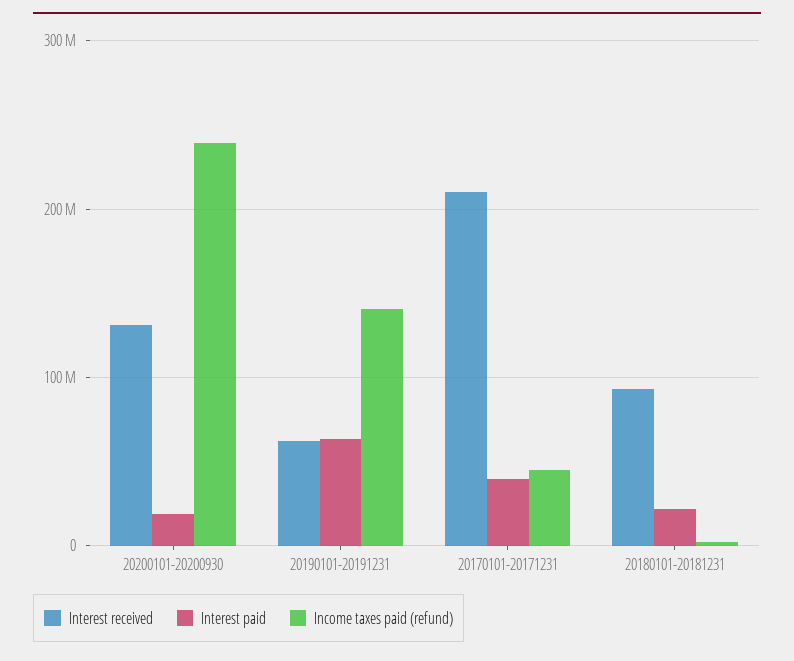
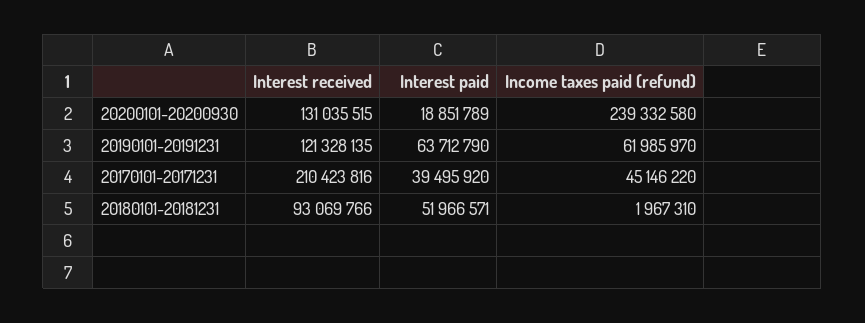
Interest received, 20190101-20191231: 60000000 -> 121328135
Income taxes paid (refund), 20190101-20191231: 140000000 -> 61985970
Interest paid, 20180101-20181231: 20000000 -> 51966571

